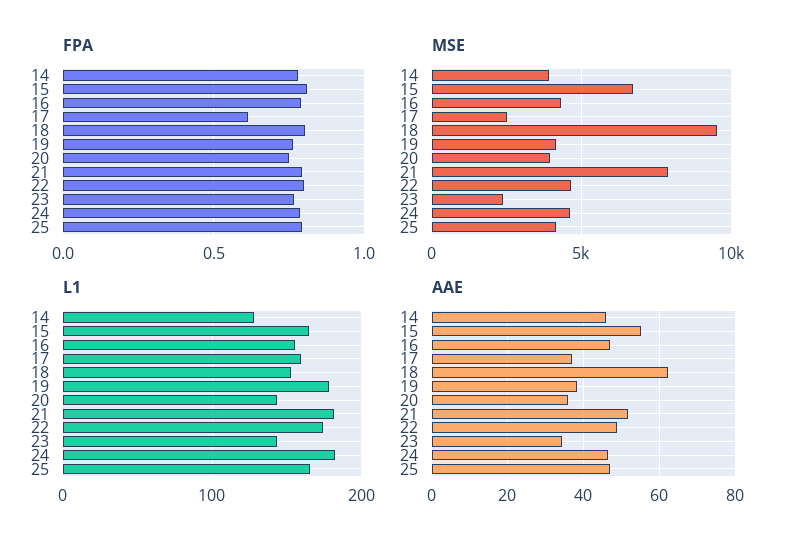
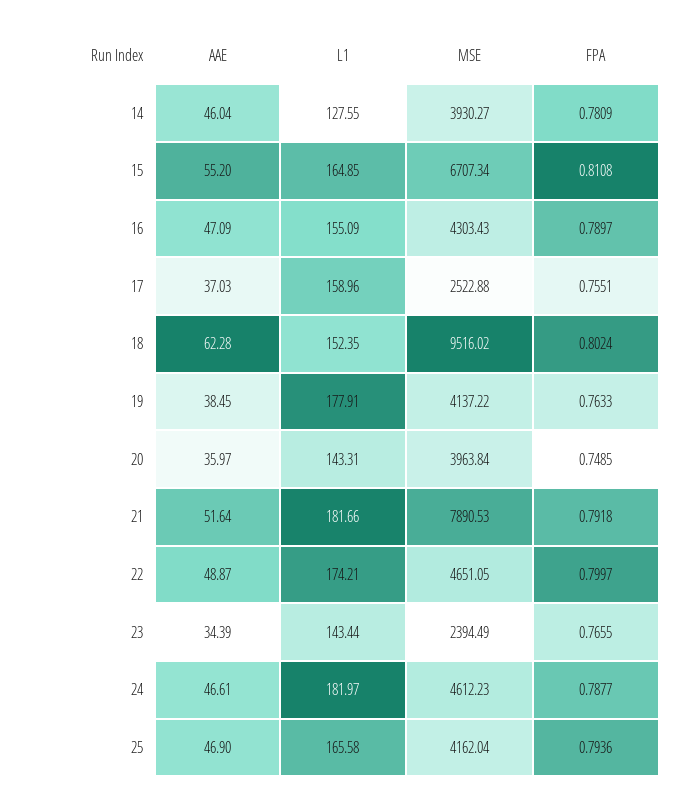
FPA, 17: 0.6 -> 0.7551

